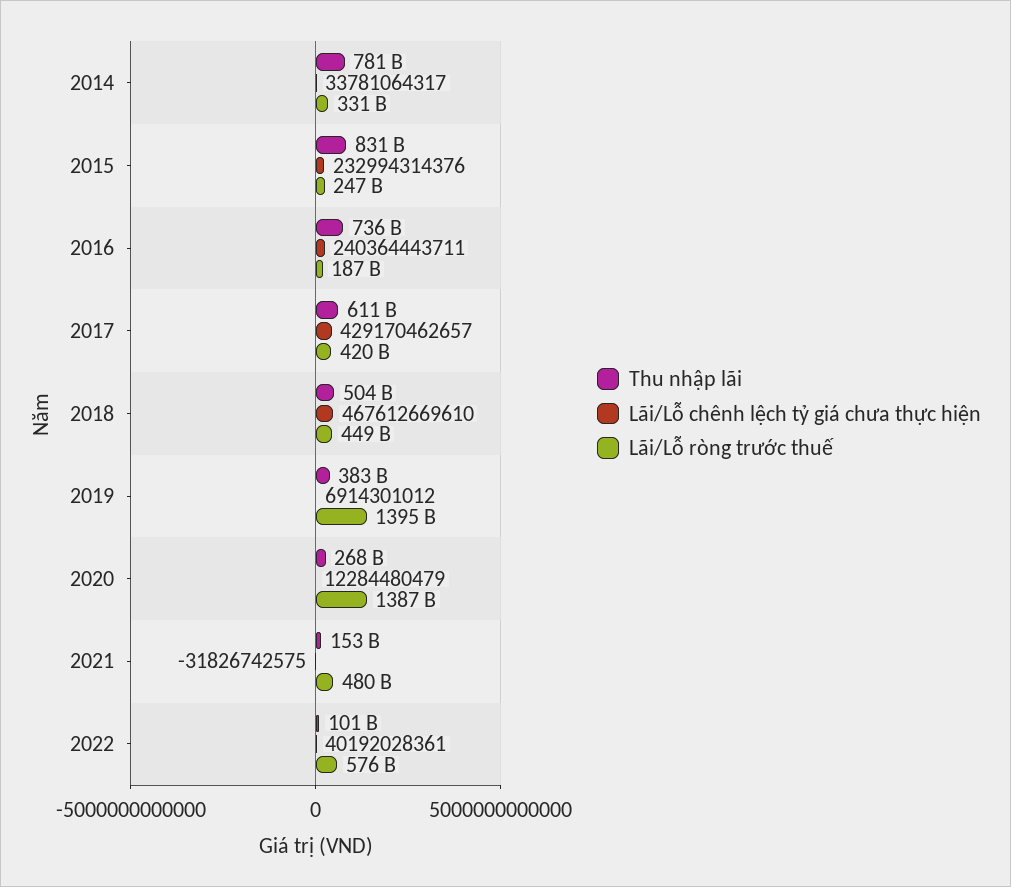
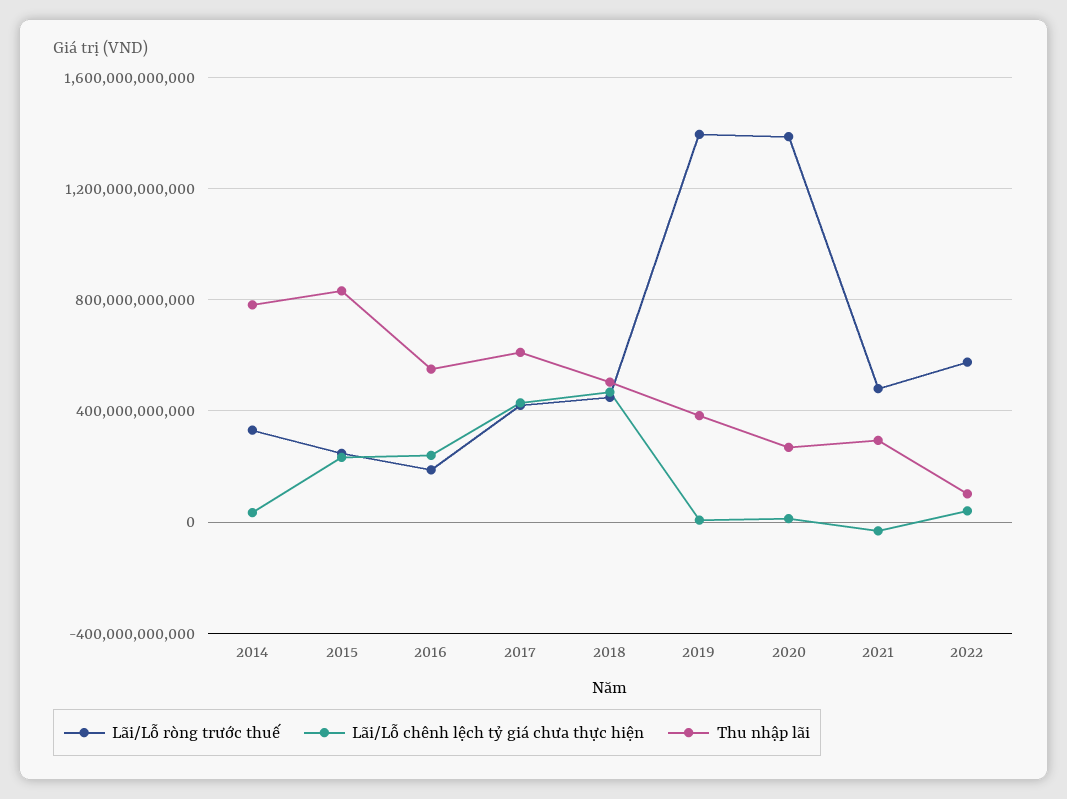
Thu nhập lãi, 2016: 736000000000 -> 550000000000
Thu nhập lãi, 2021: 153000000000 -> 300000000000

